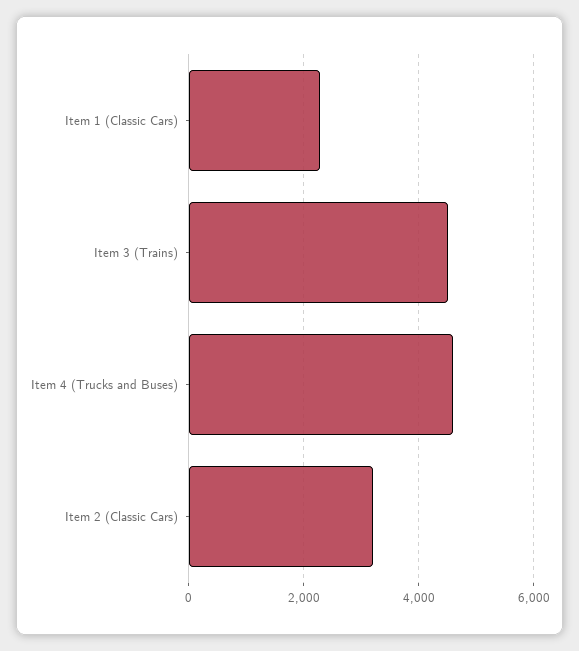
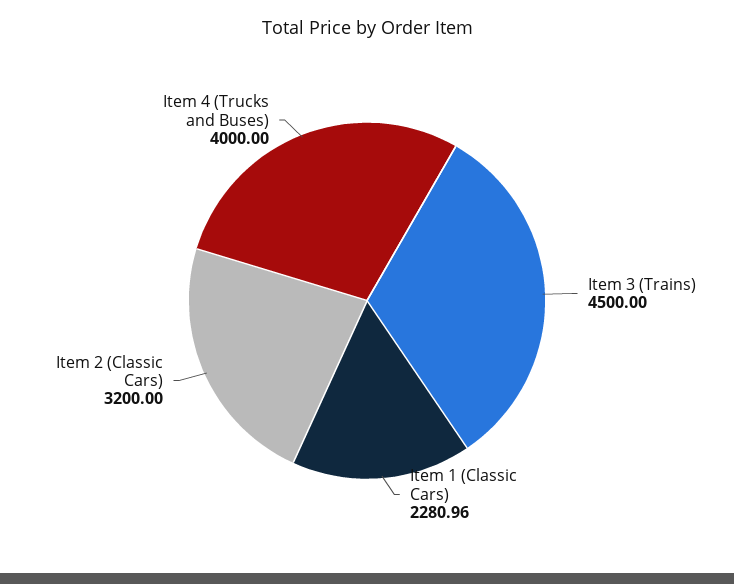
Item 4 (Trucks and Buses): 4600 -> 4000

